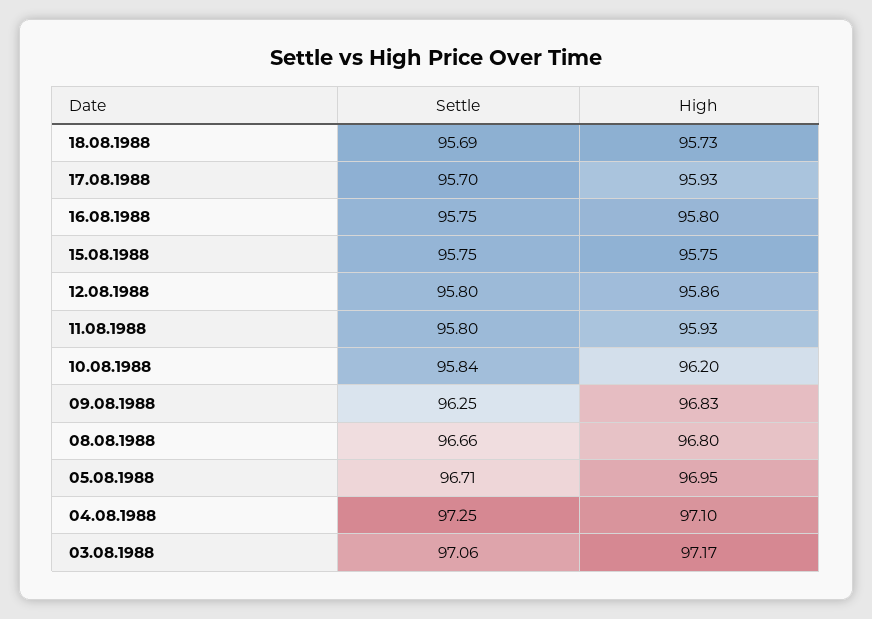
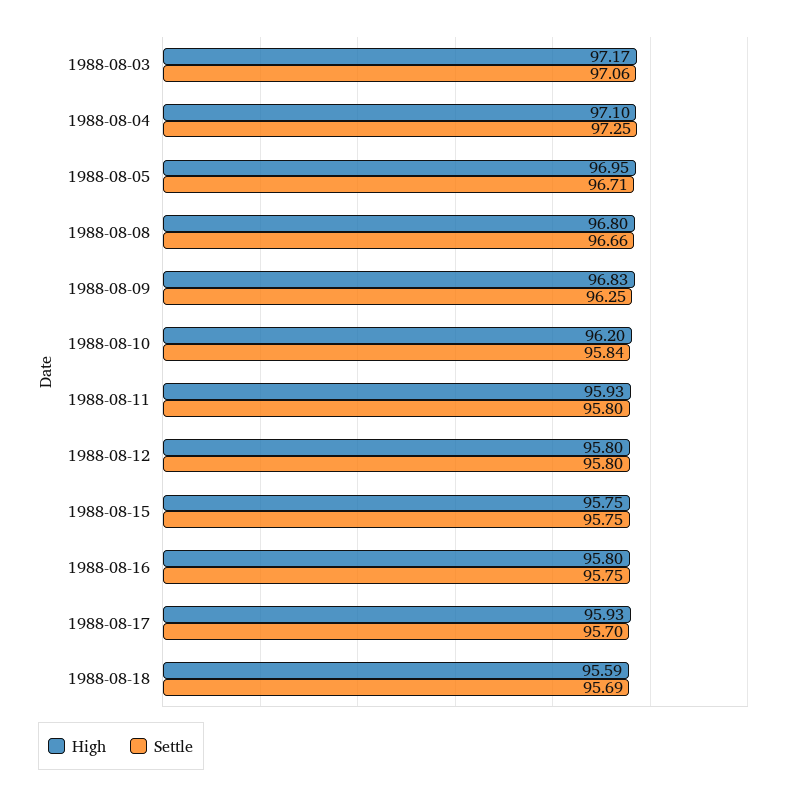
High, 18.08.1988: 95.73 -> 95.59
High, 12.08.1988: 95.86 -> 95.8

